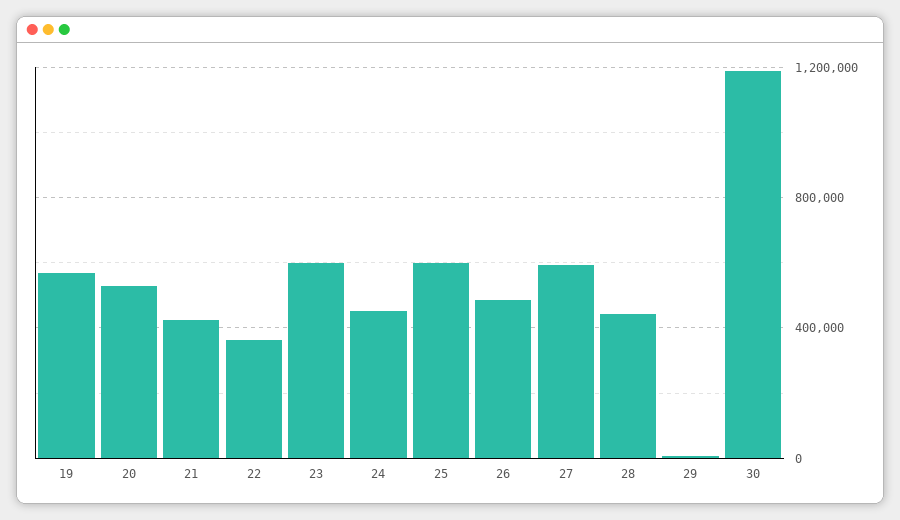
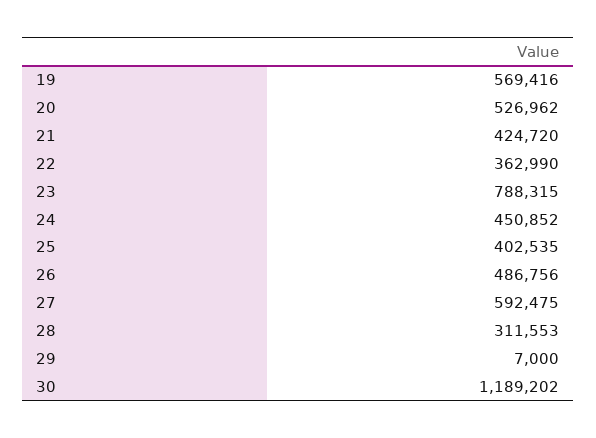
23: 600000 -> 788315
25: 600000 -> 402535
28: 450000 -> 311553

